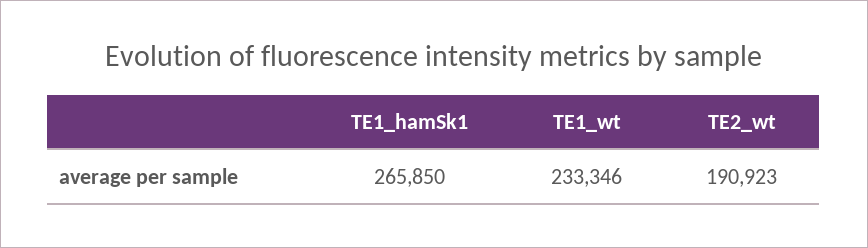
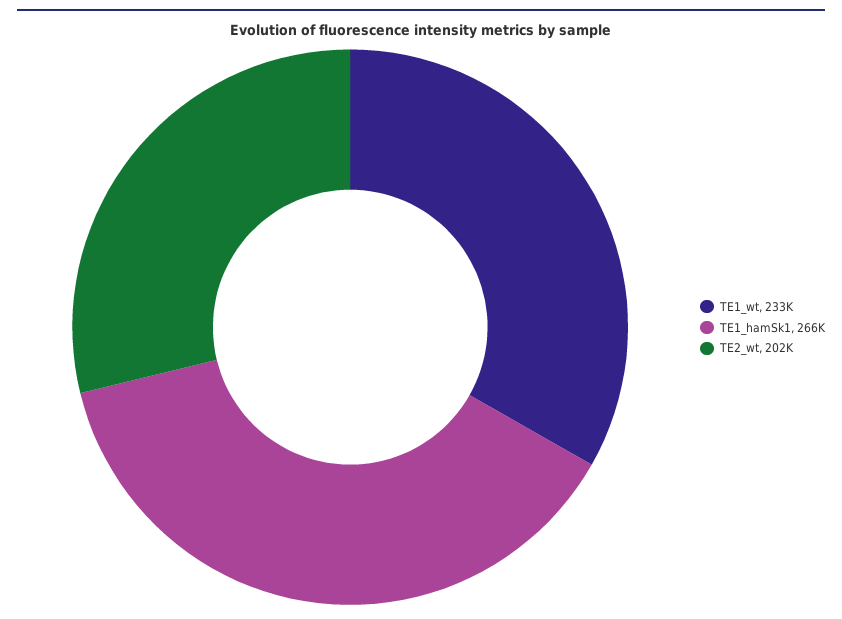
TE2_wt: 190923 -> 202000

